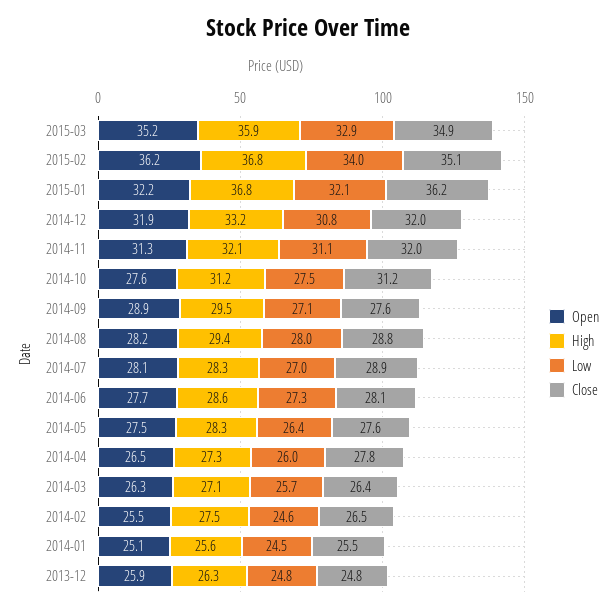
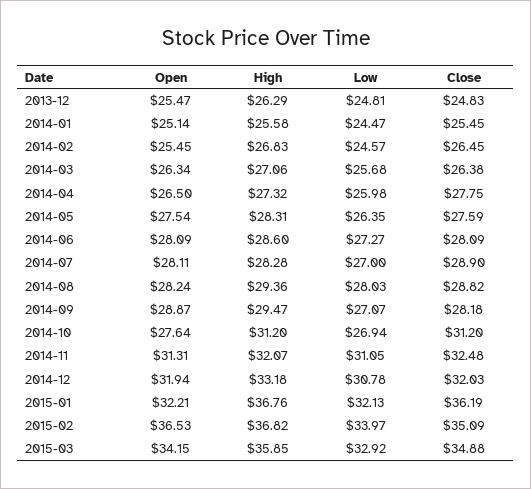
Open, 2015-03: 35.2 -> 34.15
Open, 2015-02: 36.2 -> 36.53
Close, 2014-11: 32 -> 32.48
Low, 2014-10: 27.5 -> 26.94
Close, 2014-09: 27.6 -> 28.18
Open, 2014-06: 27.7 -> 28.09
High, 2014-02: 27.5 -> 26.83
Open, 2013-12: 25.9 -> 25.47

